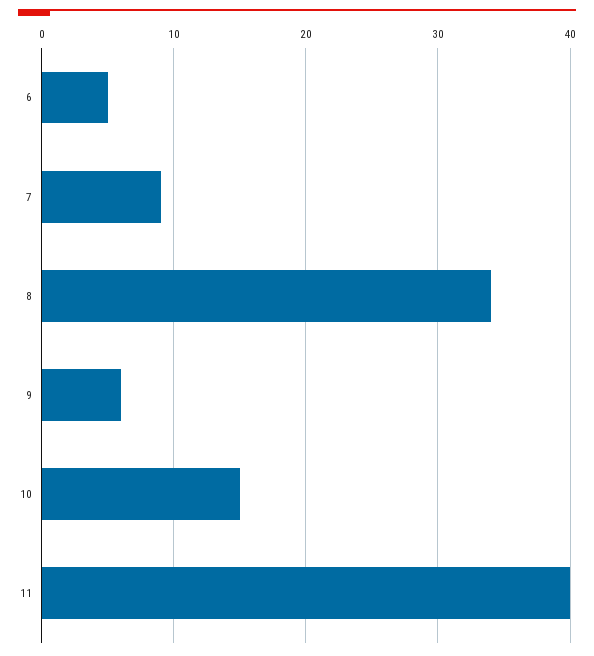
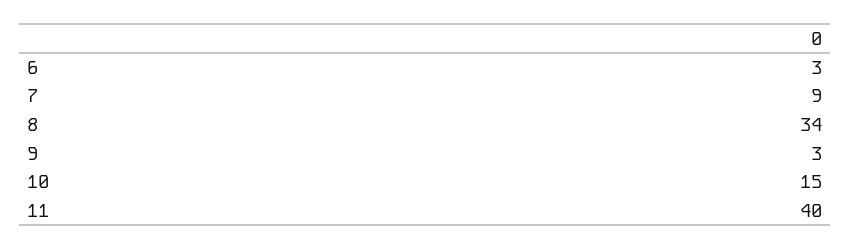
6: 5 -> 3
9: 6 -> 3

